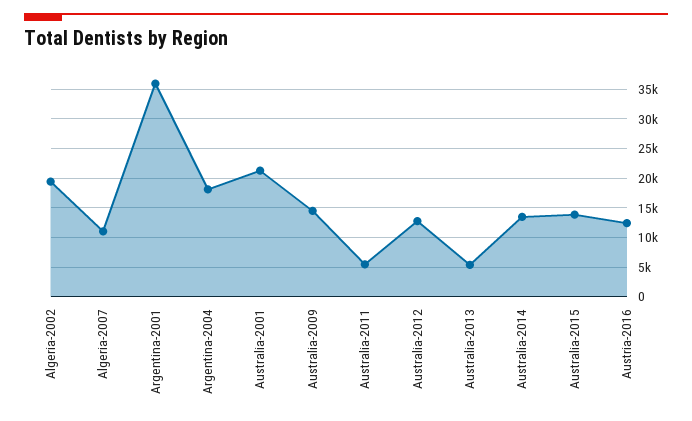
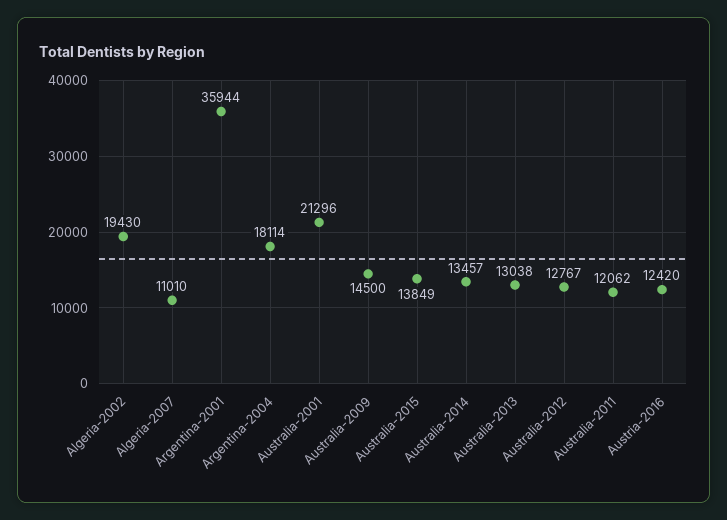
Australia-2011: 5000 -> 12062
Australia-2013: 5000 -> 13038

